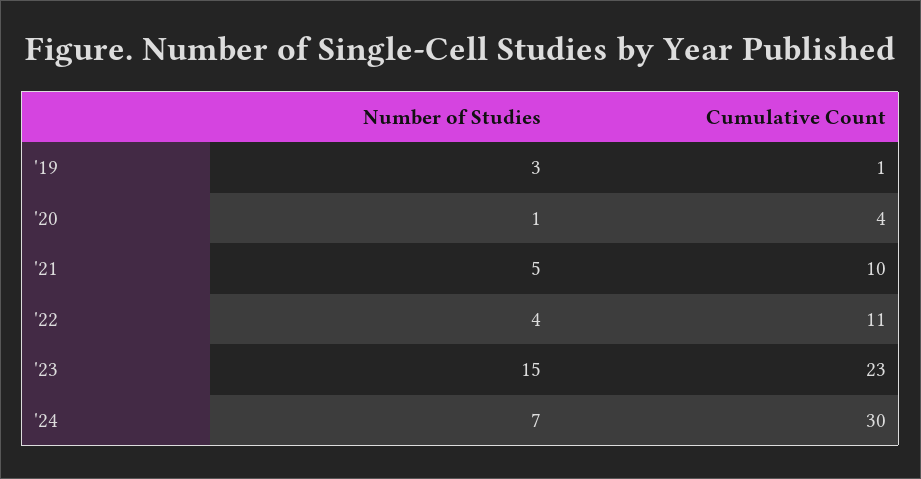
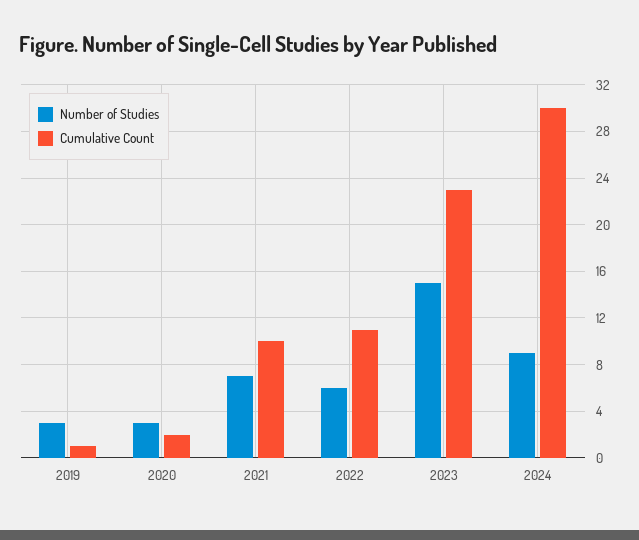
Number of Studies, '20: 1 -> 3
Cumulative Count, '20: 4 -> 2
Number of Studies, '21: 5 -> 7
Number of Studies, '22: 4 -> 6
Number of Studies, '24: 7 -> 9

